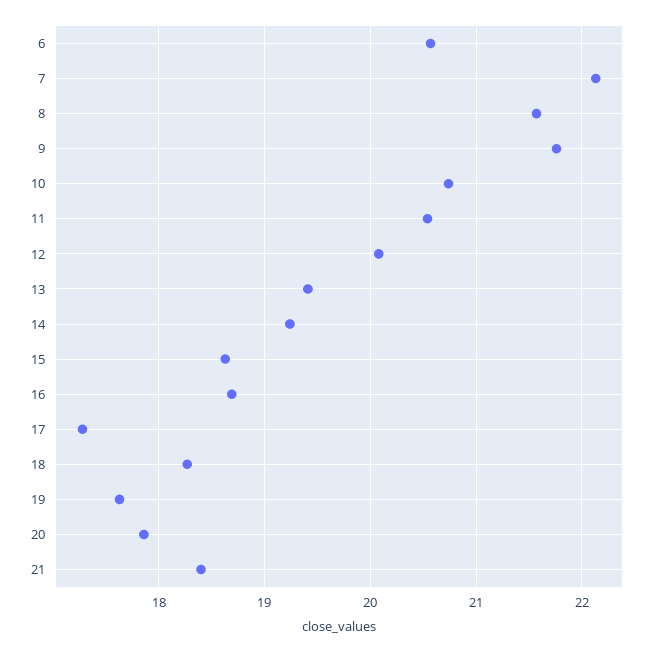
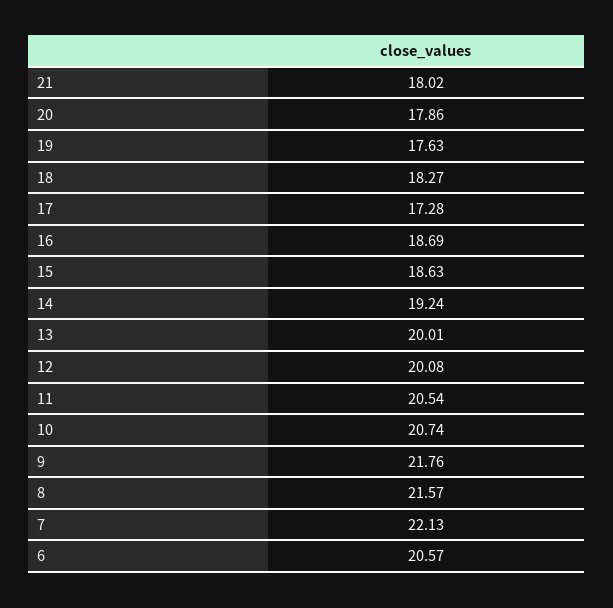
13: 19.4 -> 20.01
21: 18.4 -> 18.02

